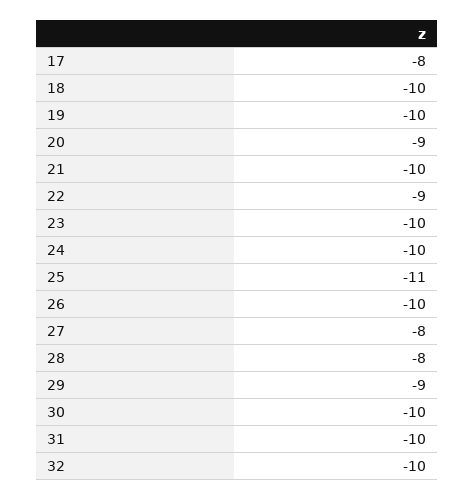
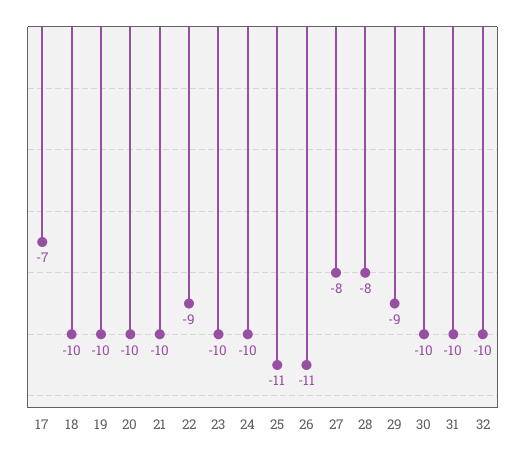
17: -8 -> -7
20: -9 -> -10
26: -10 -> -11

